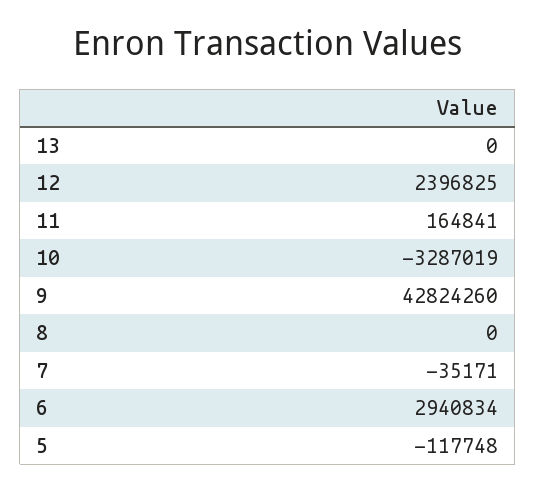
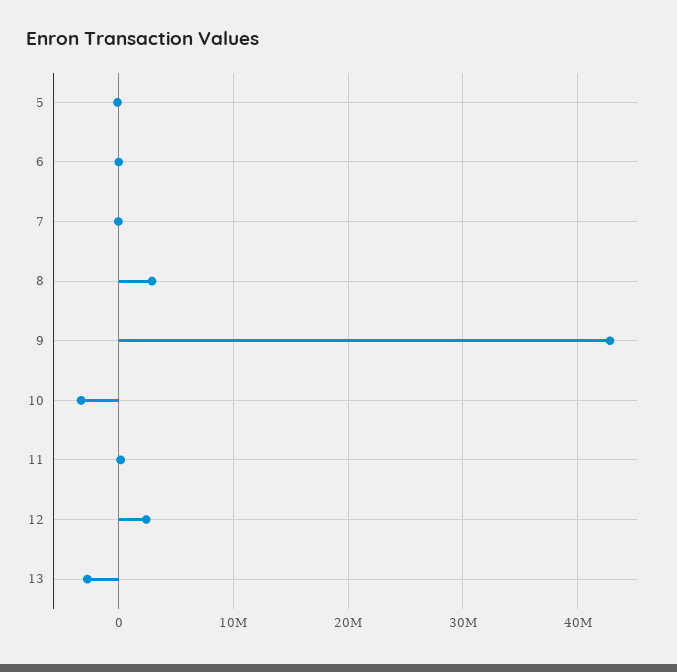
13: 0 -> -3000000
8: 0 -> 3000000
6: 2940834 -> 0

